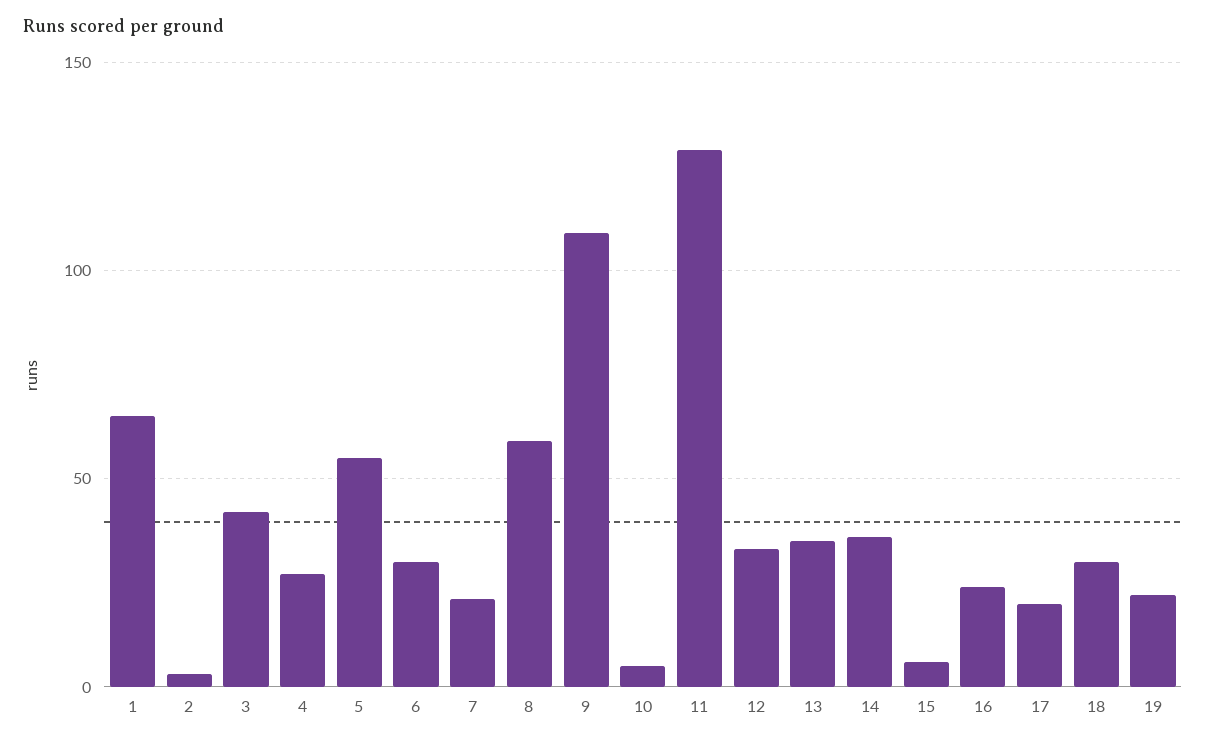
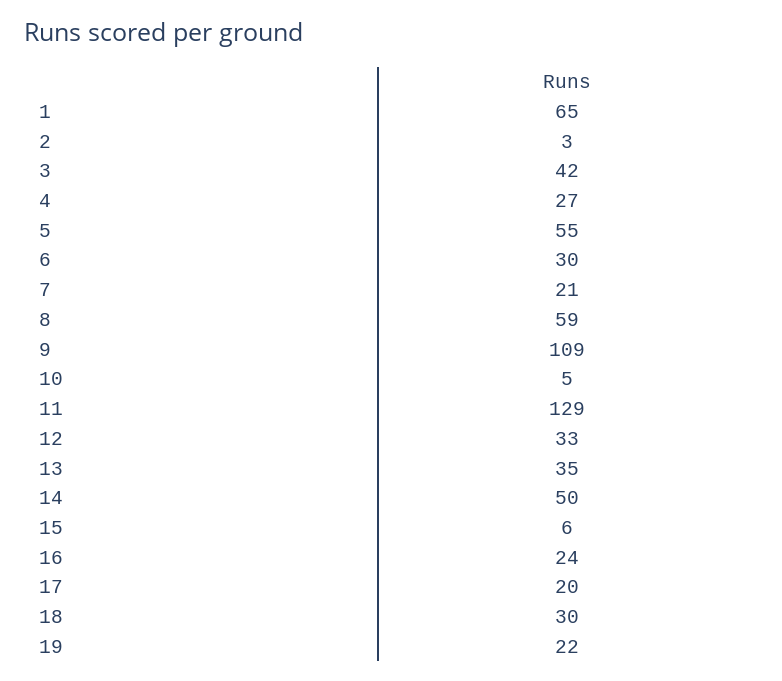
14: 35 -> 50

